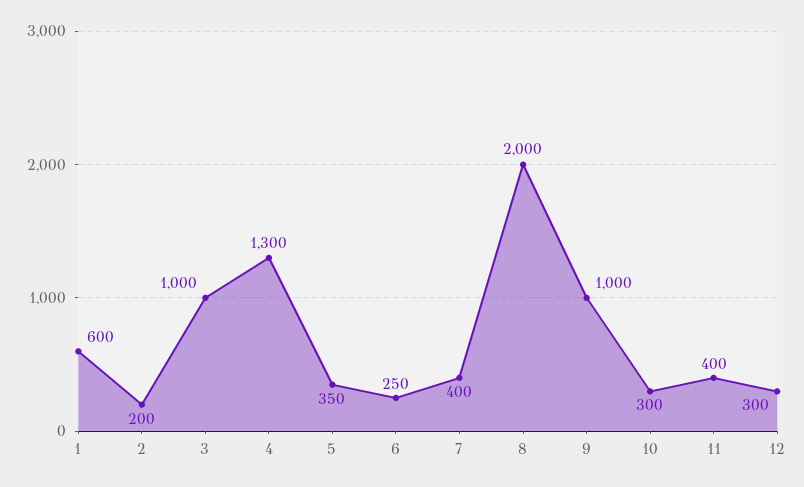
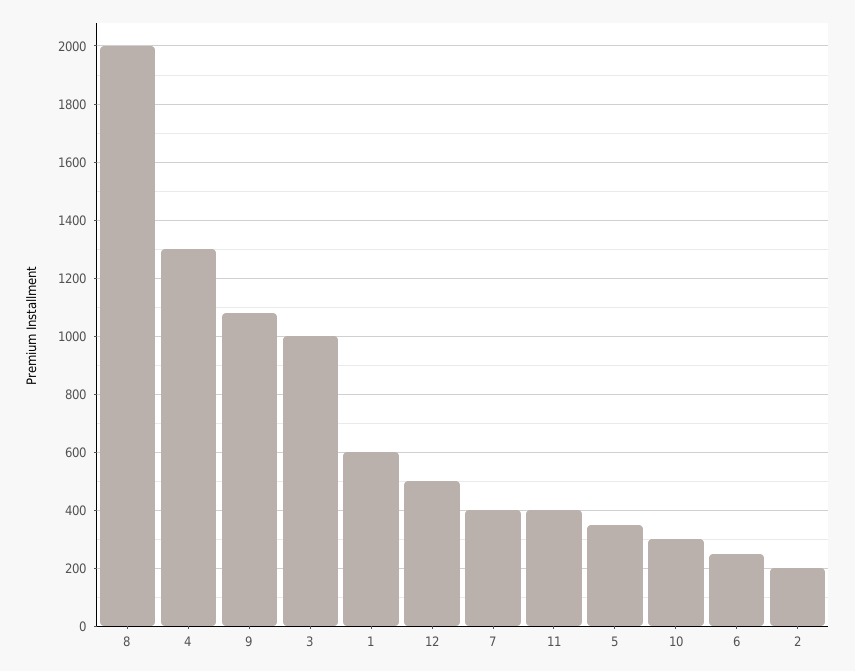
9: 1000 -> 1075
12: 300 -> 500

